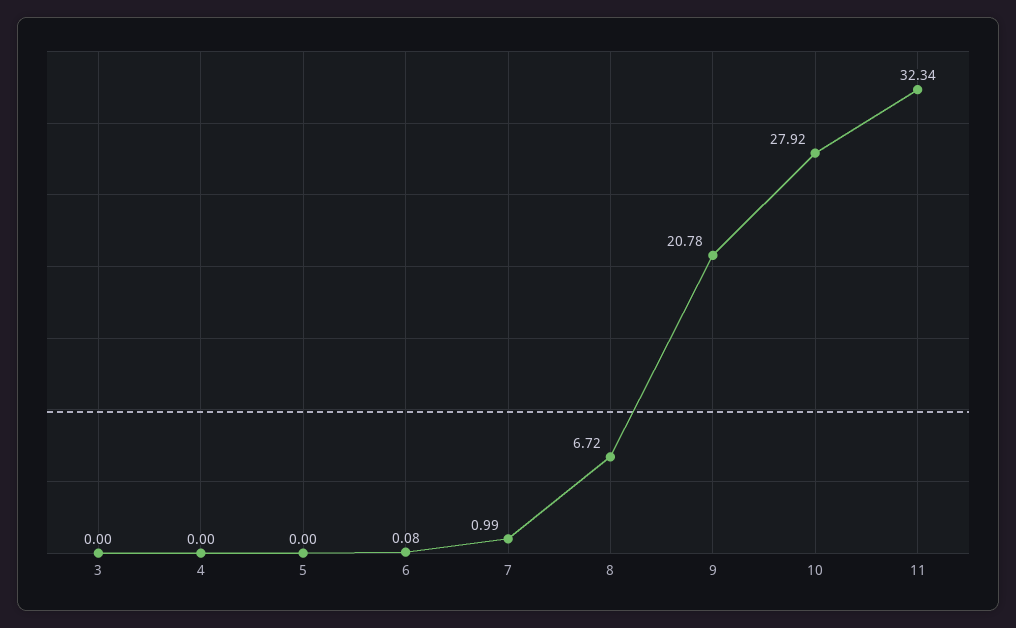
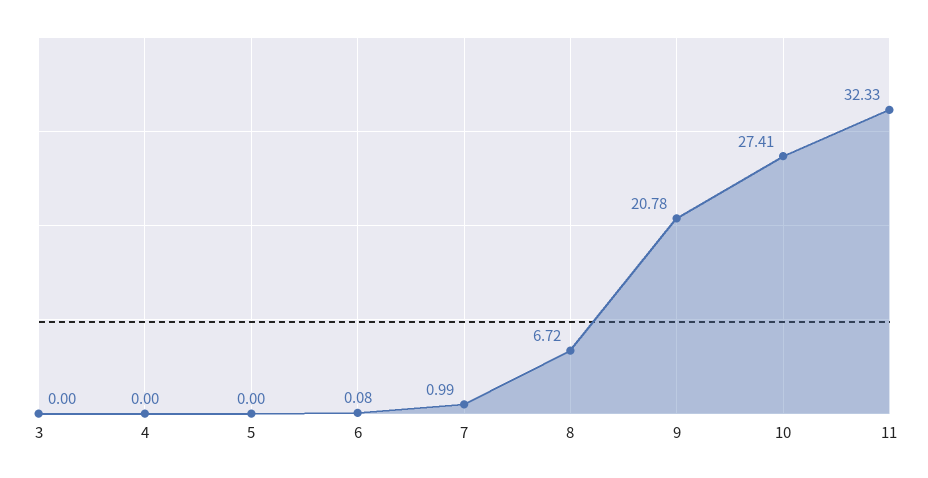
10: 27.92 -> 27.41
11: 32.34 -> 32.33

